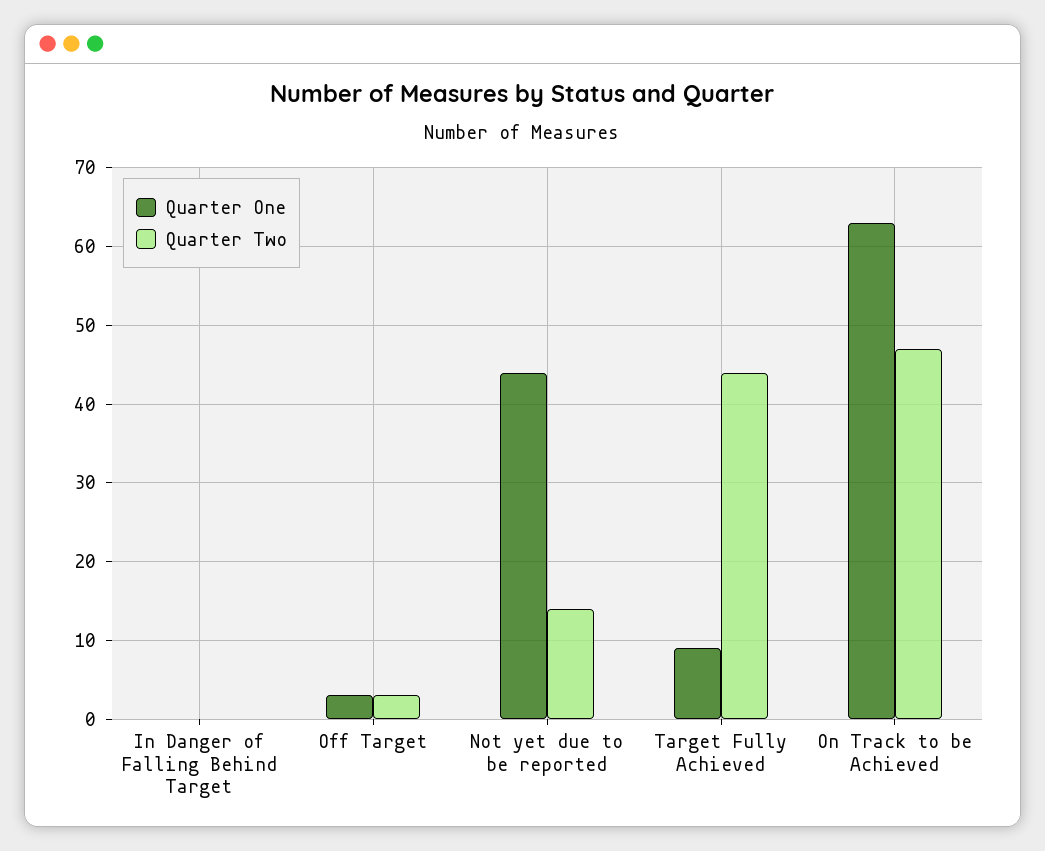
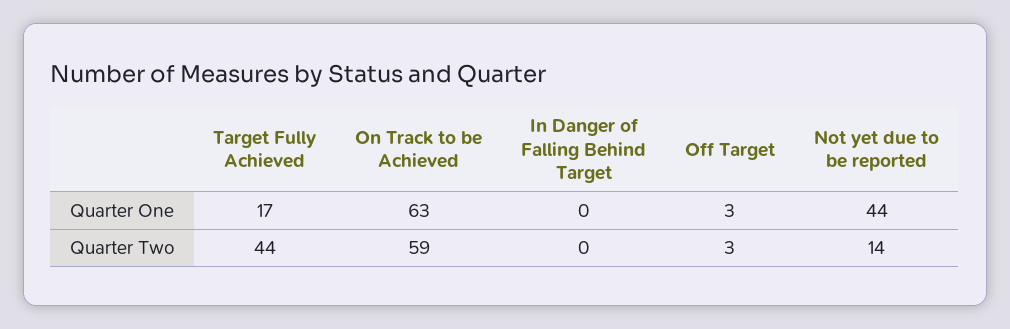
Quarter One, Target Fully Achieved: 9 -> 17
Quarter Two, On Track to be Achieved: 47 -> 59

